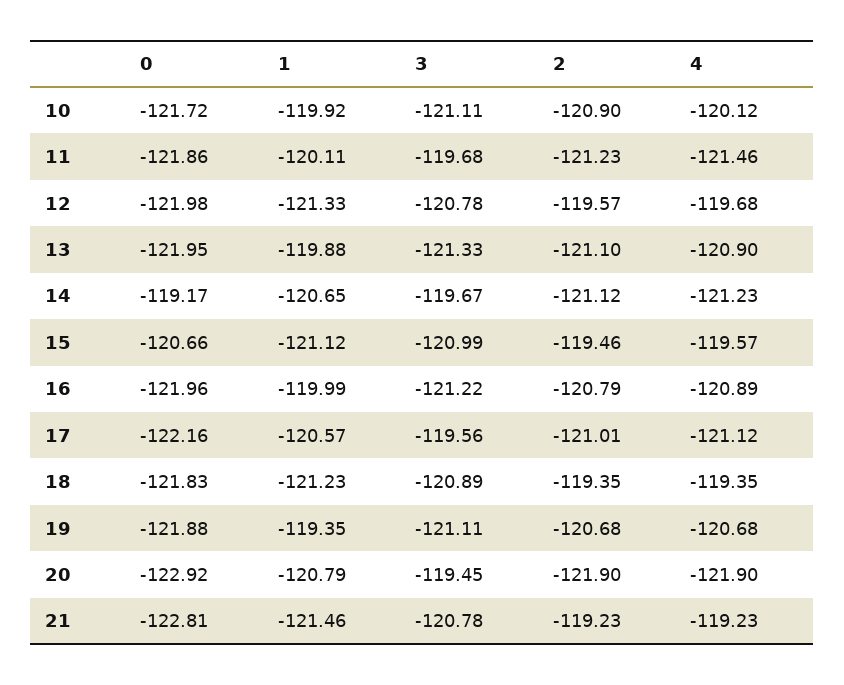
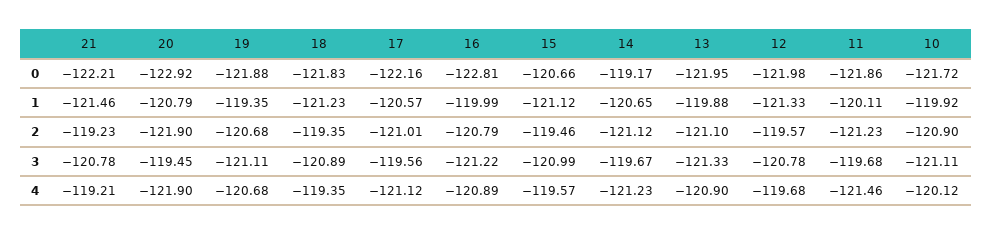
0, 16: -121.96 -> -122.81
0, 21: -122.81 -> -122.21
4, 21: -119.23 -> -119.21

